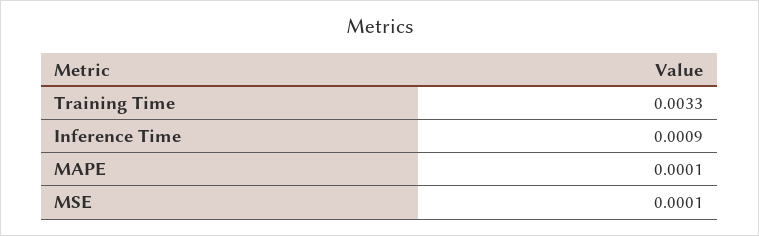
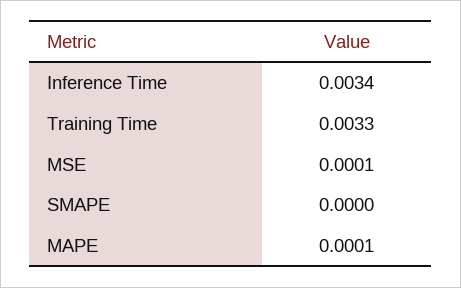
Inference Time: 0.0009 -> 0.0034
SMAPE: none -> 0

